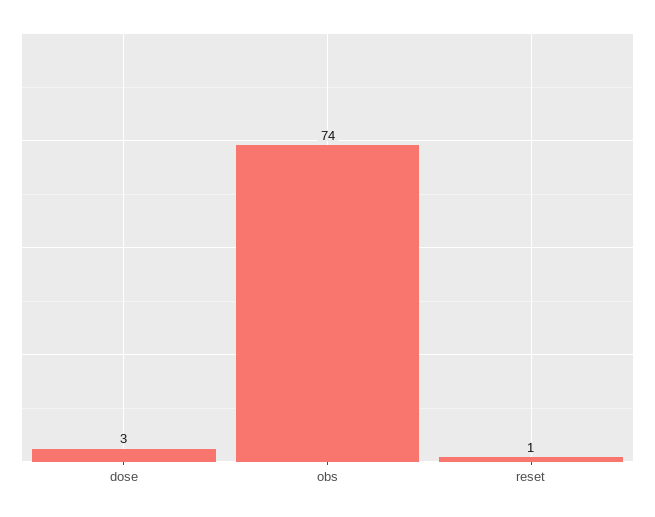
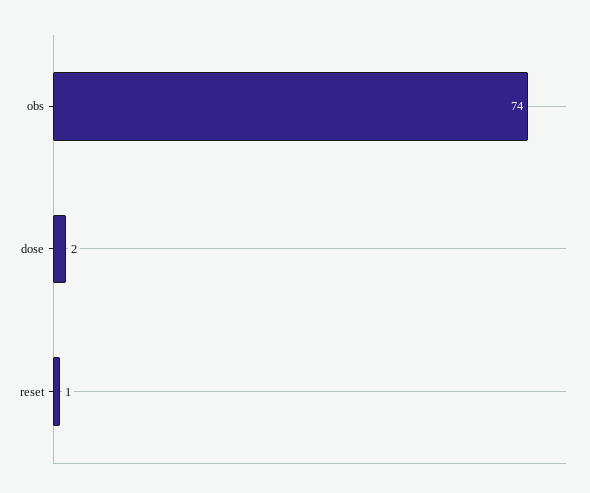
dose: 3 -> 2

